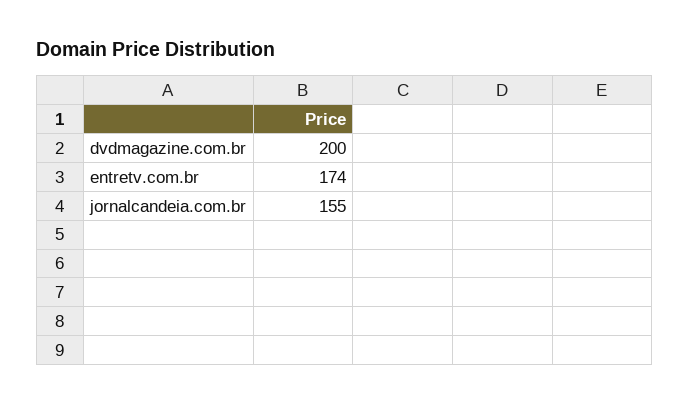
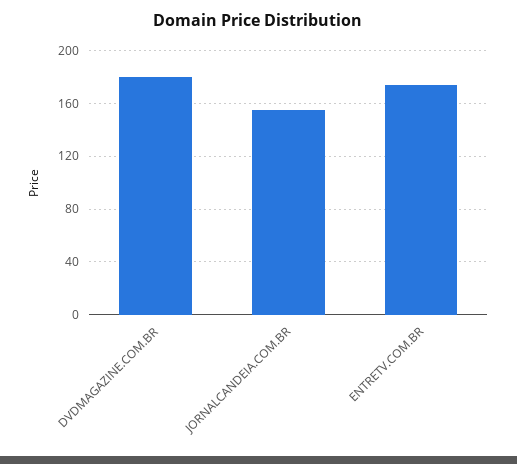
dvdmagazine.com.br: 200 -> 180

